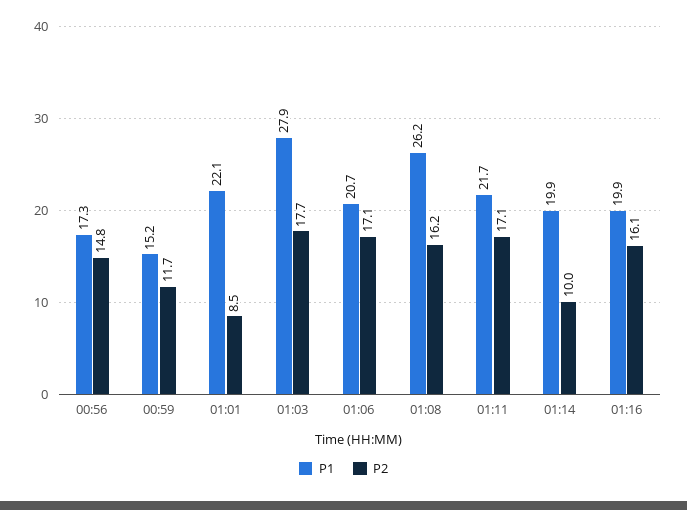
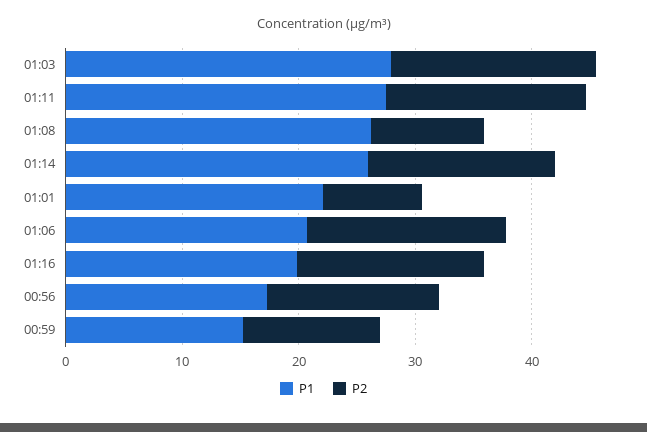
P2, 01:08: 16.2 -> 10
P1, 01:11: 21.7 -> 28
P1, 01:14: 19.9 -> 26
P2, 01:14: 10 -> 16

